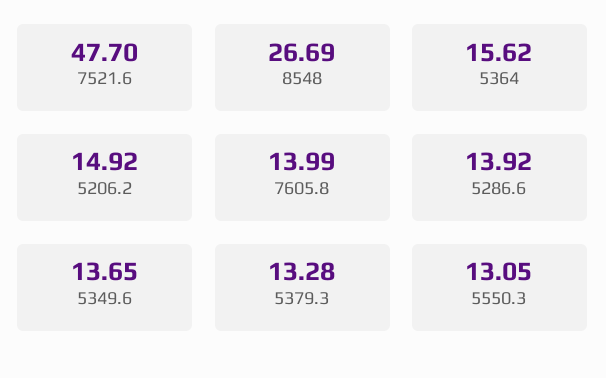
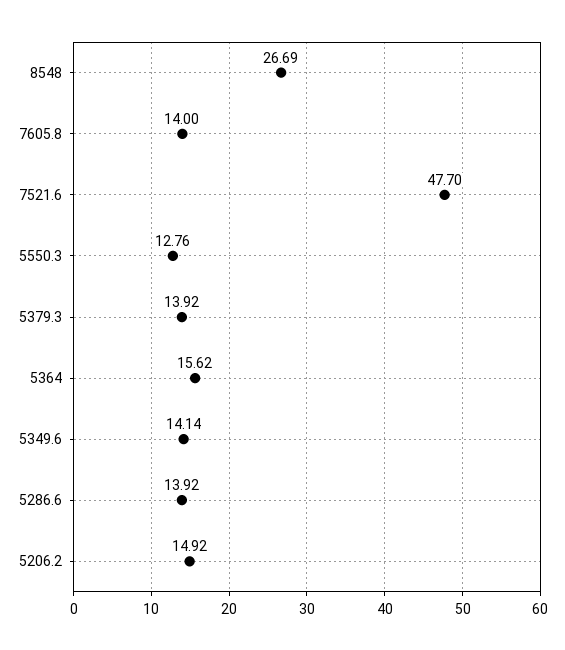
7605.8: 13.99 -> 14
5349.6: 13.65 -> 14.14
5379.3: 13.28 -> 13.92
5550.3: 13.05 -> 12.76

